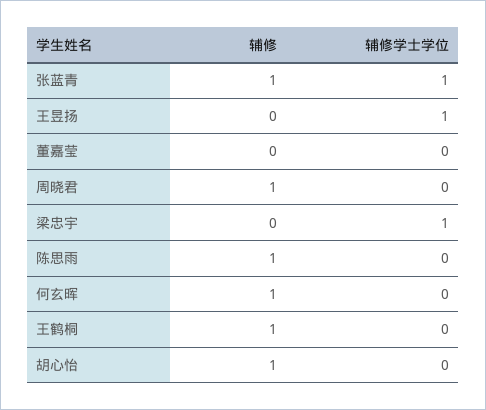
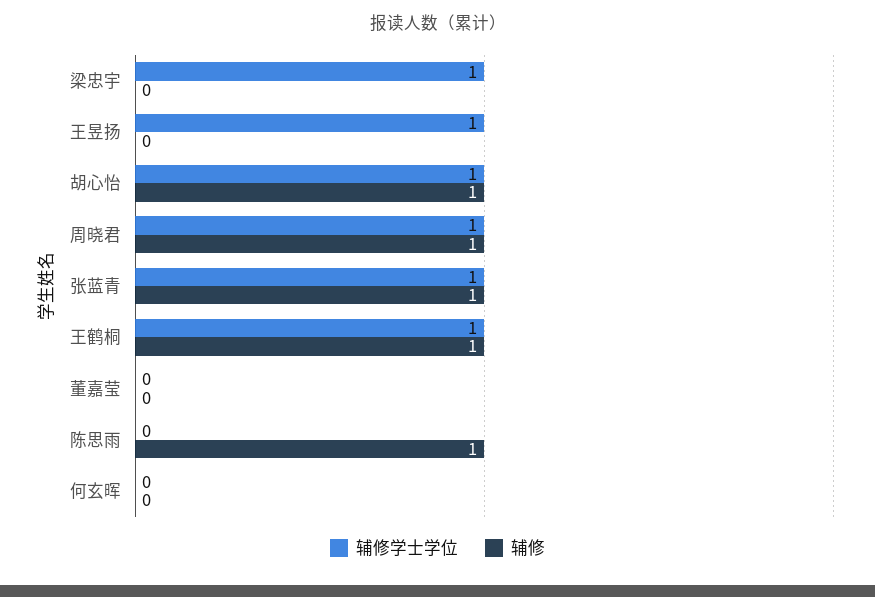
辅修学士学位, 周晓君: 0 -> 1
辅修, 何玄晖: 1 -> 0
辅修学士学位, 王鹤桐: 0 -> 1
辅修学士学位, 胡心怡: 0 -> 1

